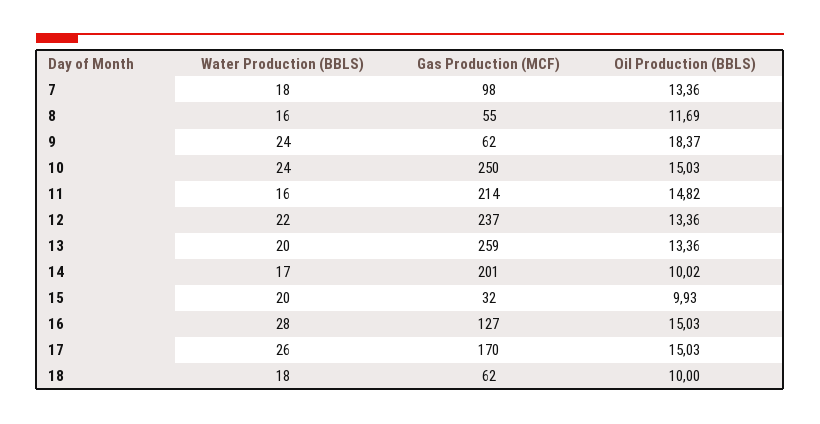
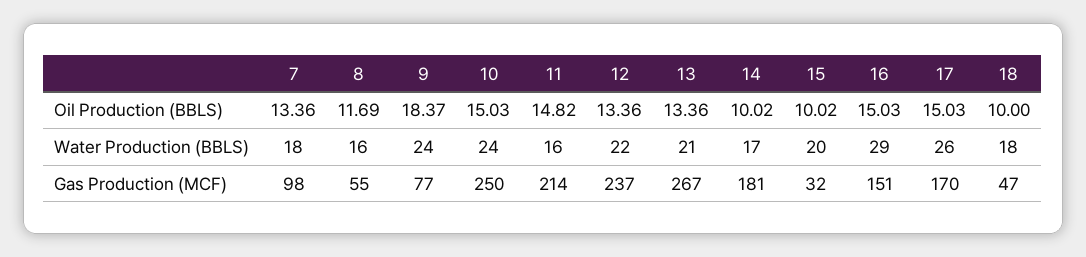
Gas Production (MCF), 9: 62 -> 77
Water Production (BBLS), 13: 20 -> 21
Gas Production (MCF), 13: 259 -> 267
Gas Production (MCF), 14: 201 -> 181
Oil Production (BBLS), 15: 9.93 -> 10.02
Water Production (BBLS), 16: 28 -> 29
Gas Production (MCF), 16: 127 -> 151
Gas Production (MCF), 18: 62 -> 47

